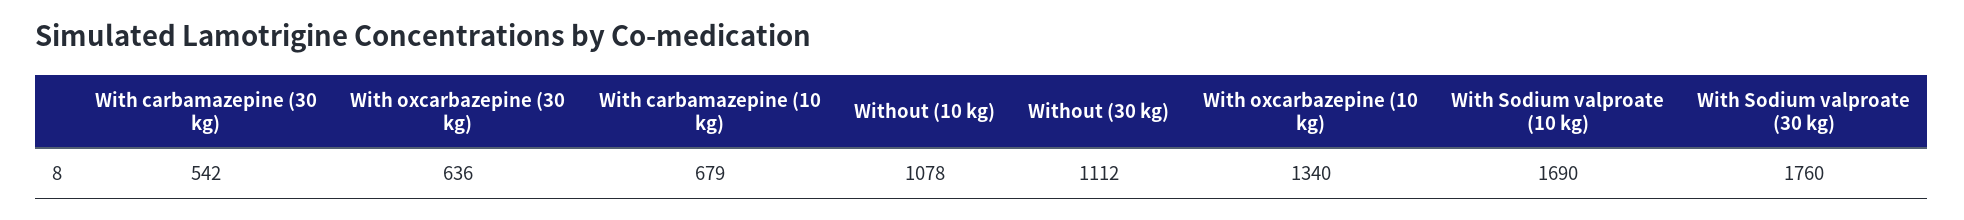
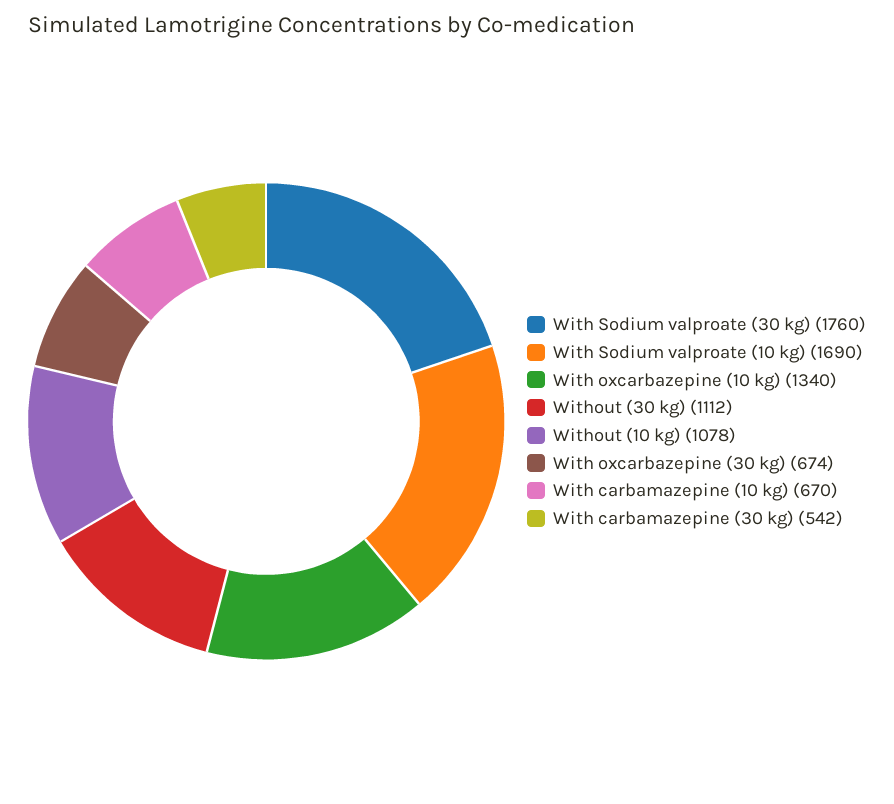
With oxcarbazepine (30 kg): 636 -> 674
With carbamazepine (10 kg): 679 -> 670

